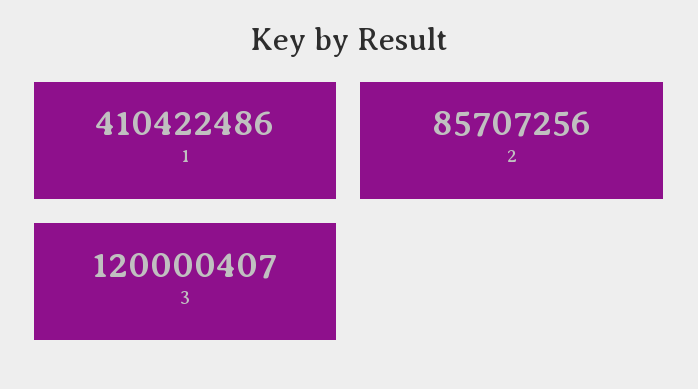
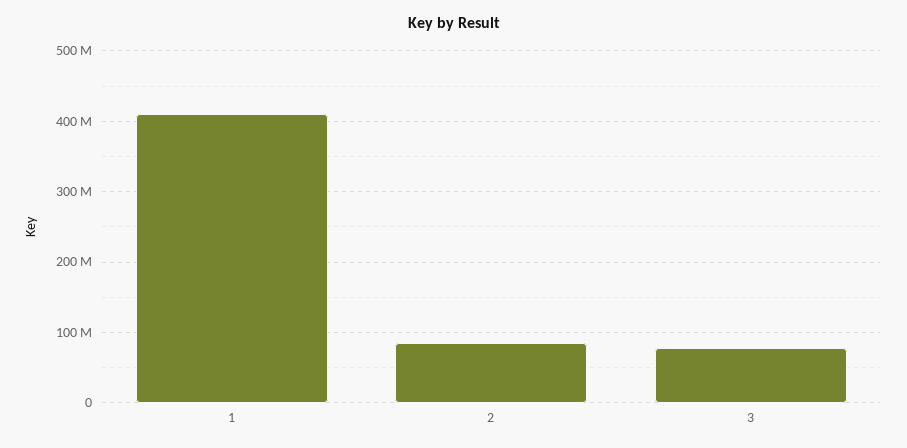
3: 120000407 -> 80000000

